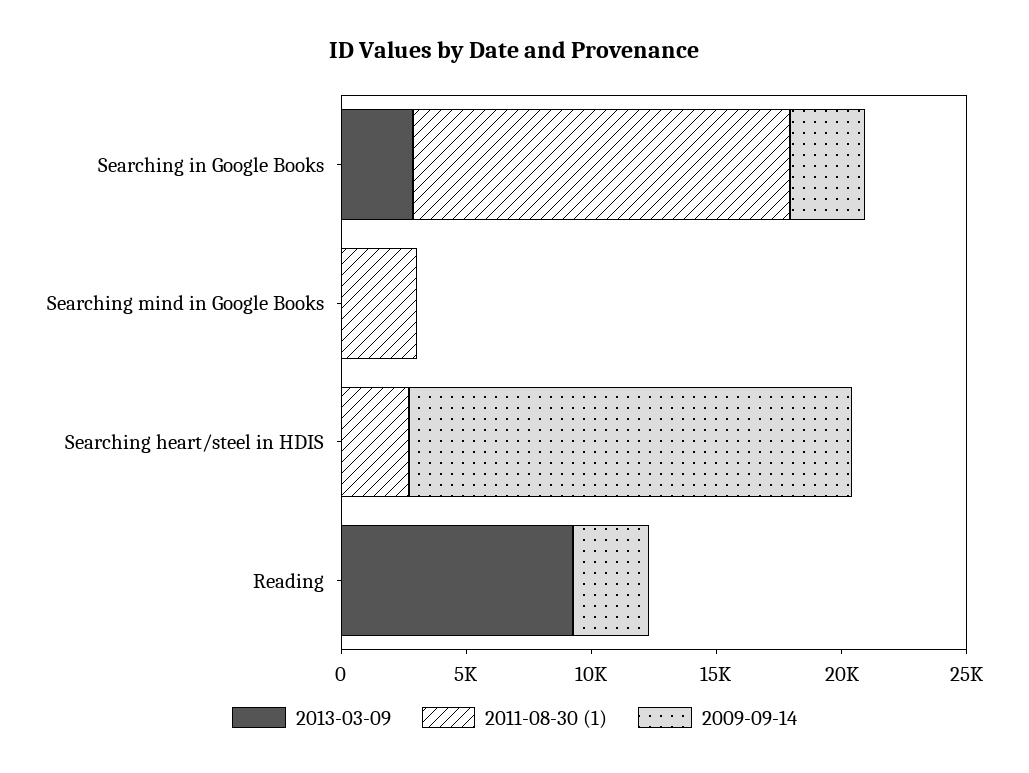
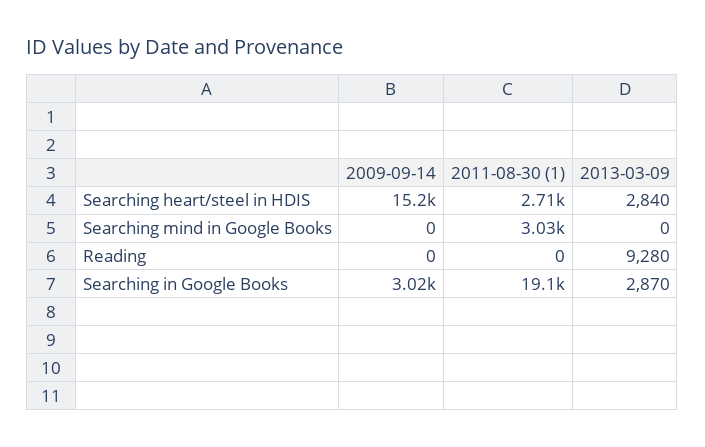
2011-08-30 (1), Searching in Google Books: 15000 -> 19100
2013-03-09, Searching heart/steel in HDIS: 0 -> 2840
2009-09-14, Searching heart/steel in HDIS: 18000 -> 15200
2009-09-14, Reading: 3000 -> 0

